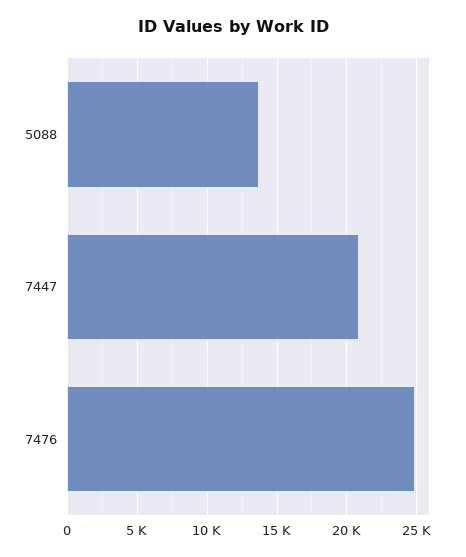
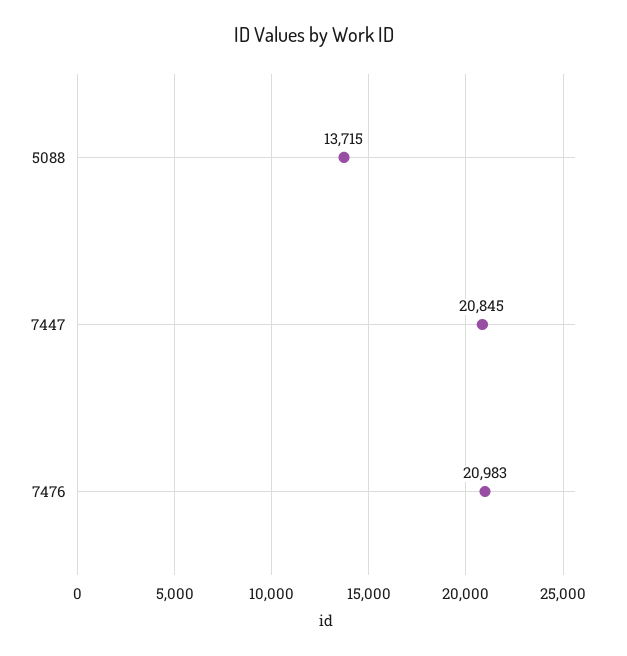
7476: 25000 -> 20983

